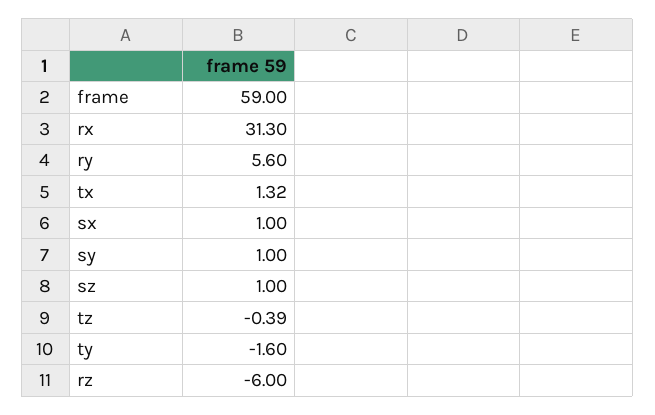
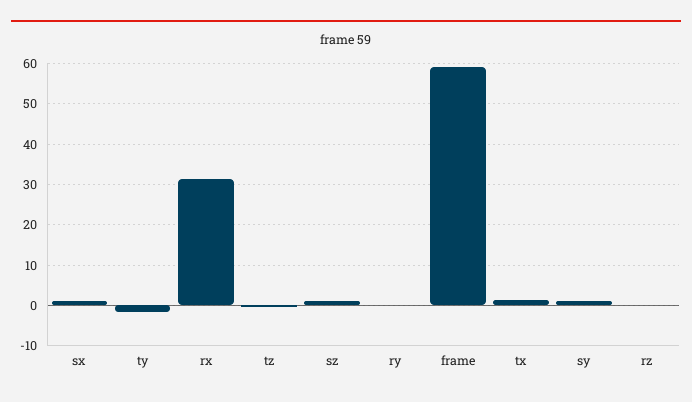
ry: 5.6 -> 0
rz: -6 -> 0

